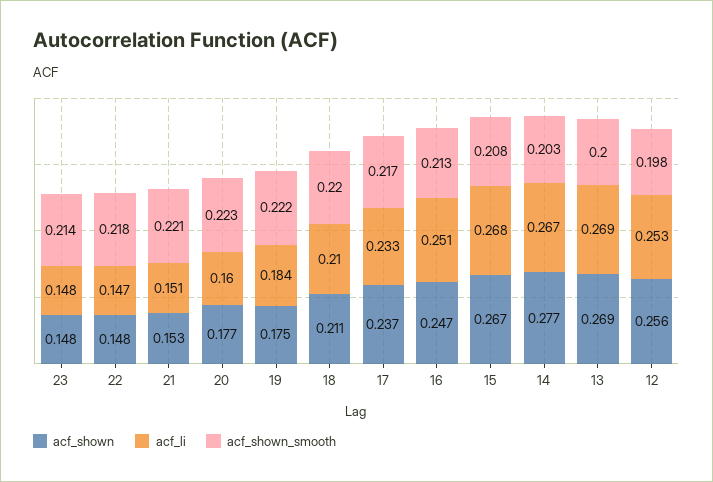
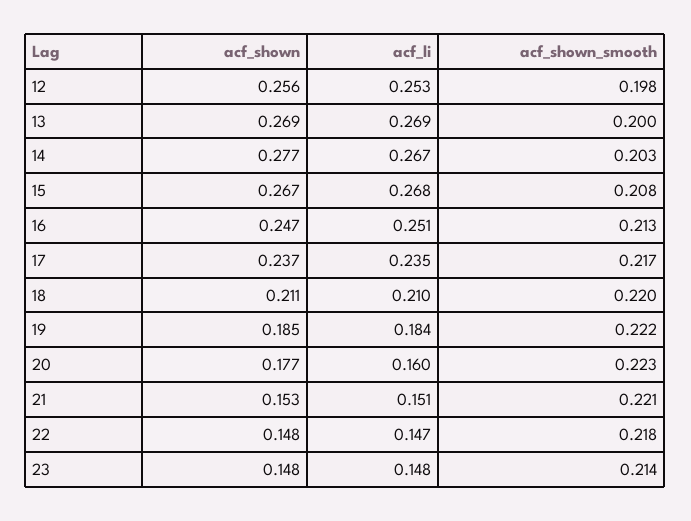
acf_shown, 19: 0.175 -> 0.185
acf_li, 17: 0.233 -> 0.235

